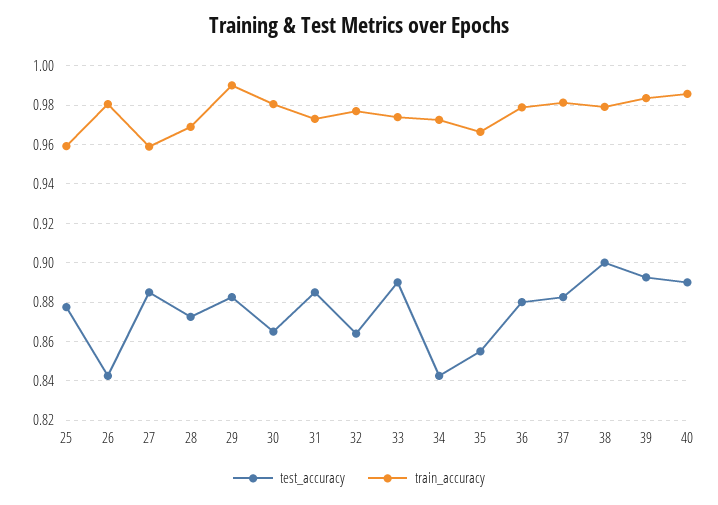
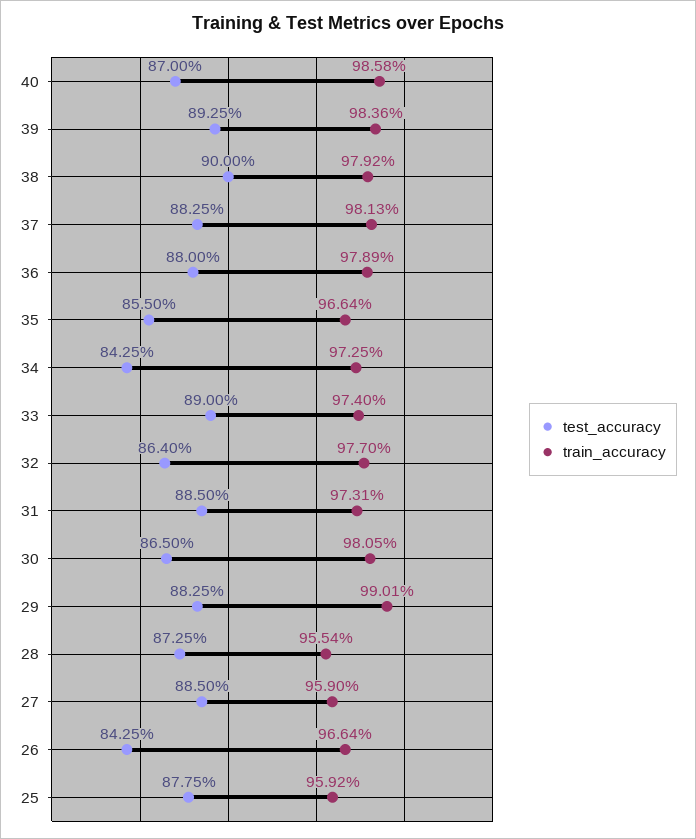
train_accuracy, 26: 0.98 -> 0.9664
train_accuracy, 28: 0.97 -> 0.9554
test_accuracy, 40: 0.89 -> 0.87

